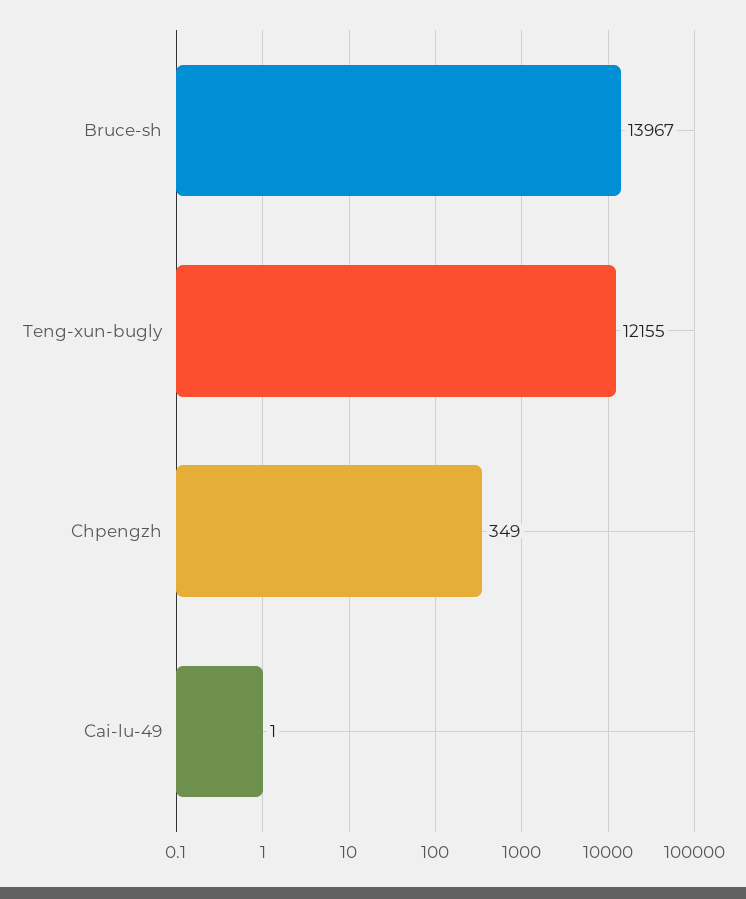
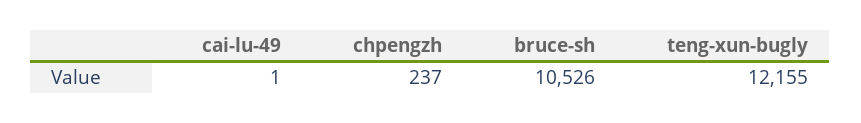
Bruce-sh: 13967 -> 10526
Chpengzh: 349 -> 237

